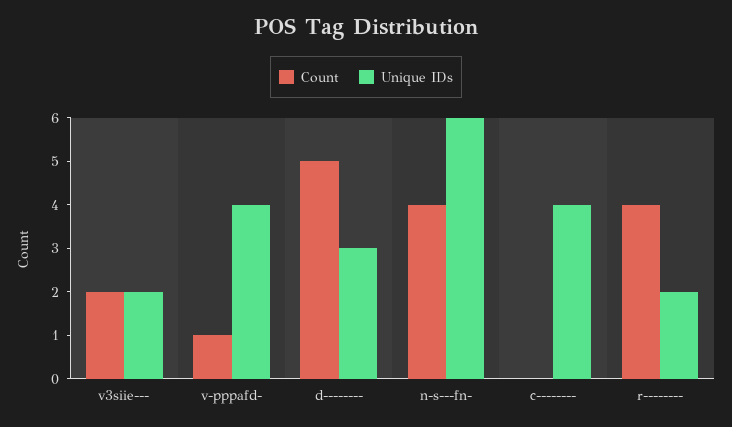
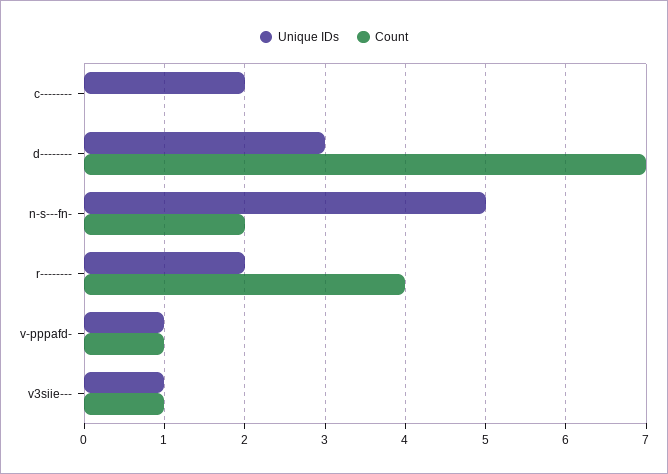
Count, v3siie---: 2 -> 1
Unique IDs, v3siie---: 2 -> 1
Unique IDs, v-pppafd-: 4 -> 1
Count, d--------: 5 -> 7
Count, n-s---fn-: 4 -> 2
Unique IDs, n-s---fn-: 6 -> 5
Unique IDs, c--------: 4 -> 2

